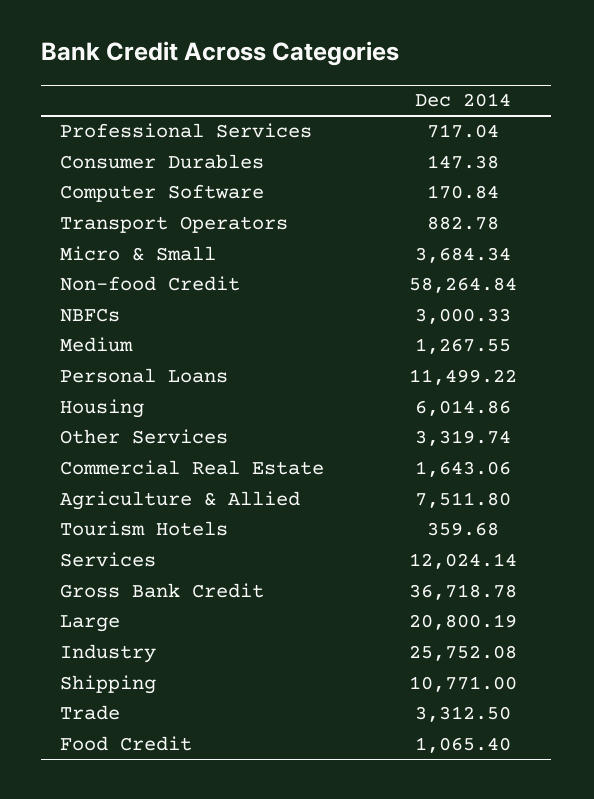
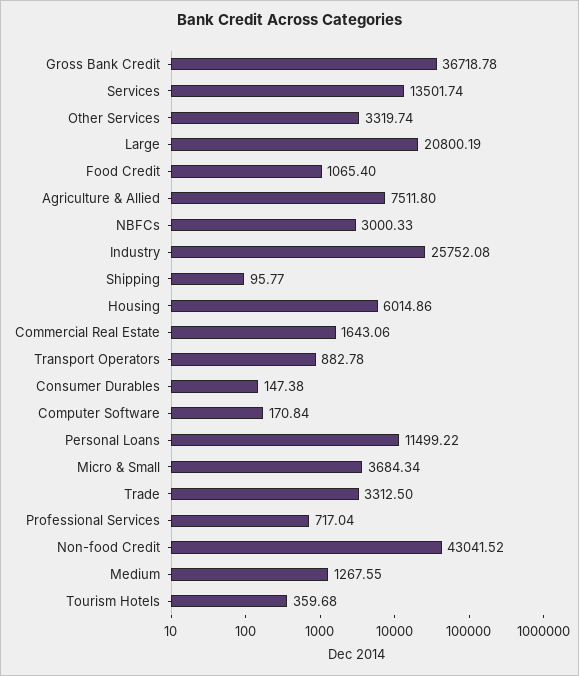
Non-food Credit: 58264.84 -> 43041.52
Services: 12024.14 -> 13501.74
Shipping: 10771 -> 95.77

